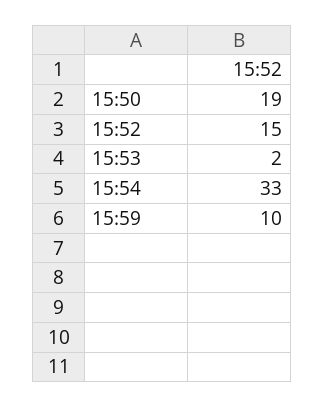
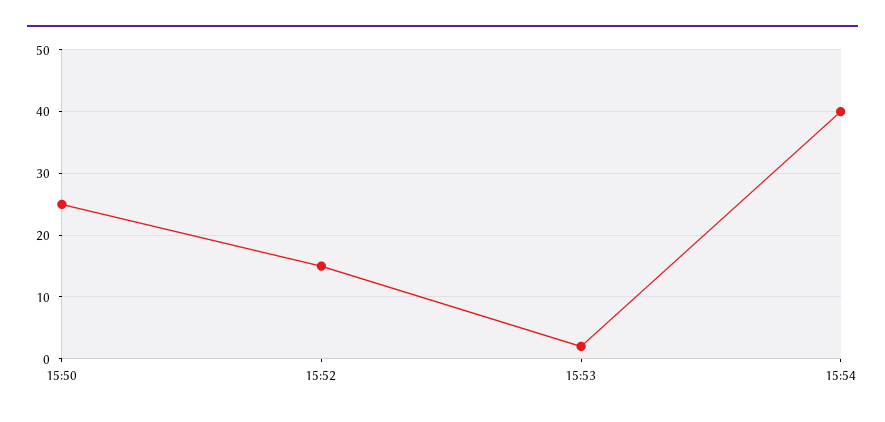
15:50: 19 -> 25
15:54: 33 -> 40
15:59: 10 -> none

